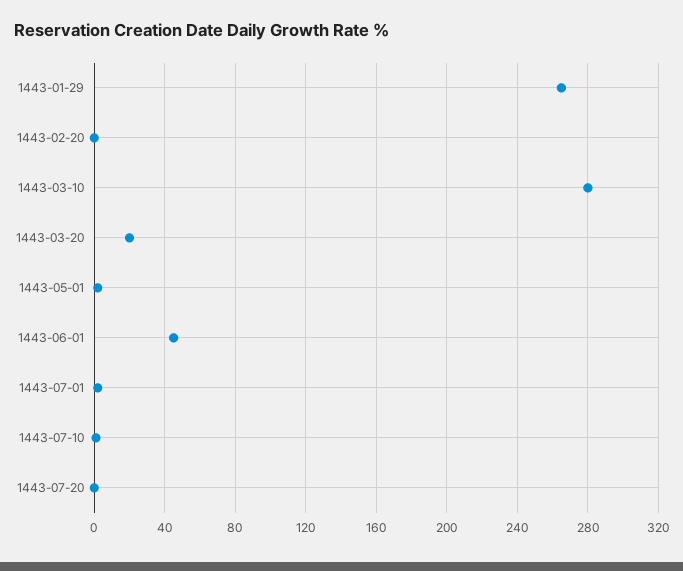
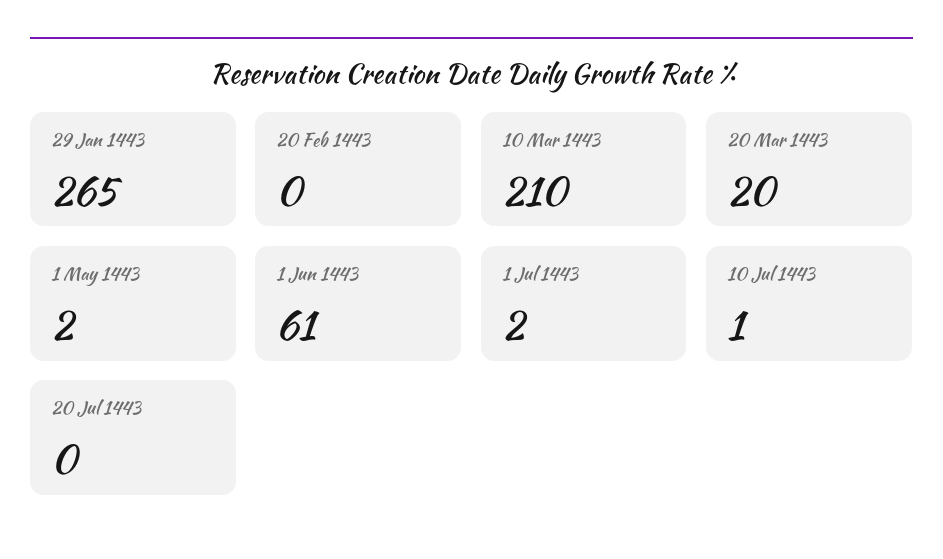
1443-03-10: 280 -> 210
1443-06-01: 45 -> 61

